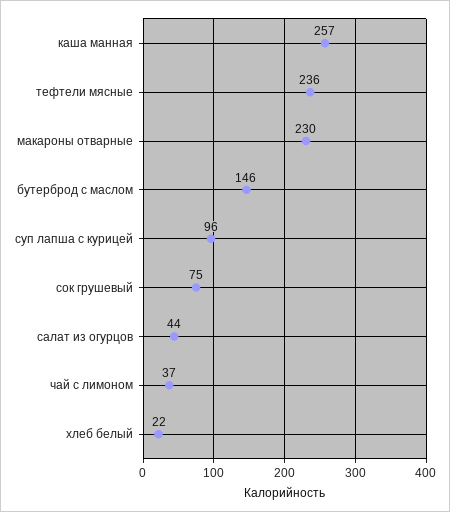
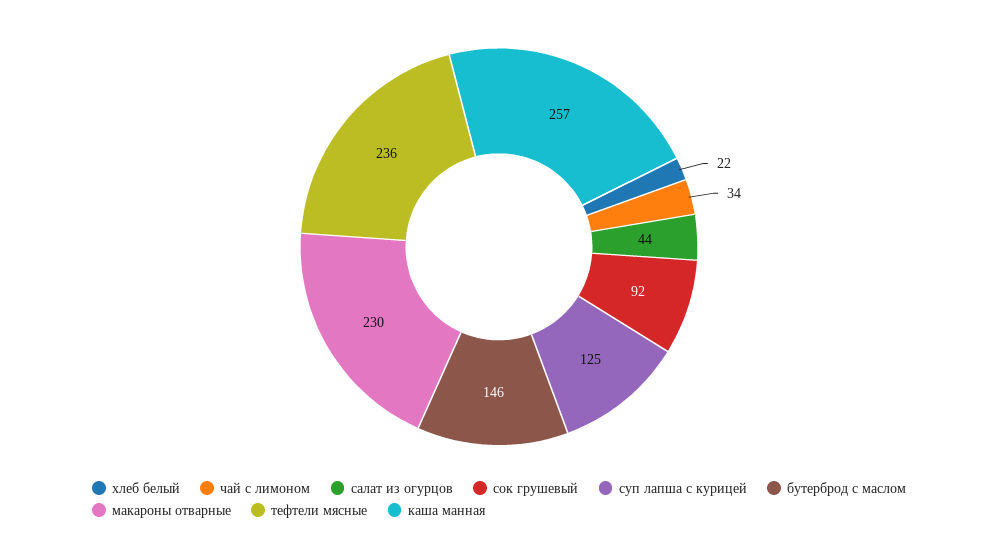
суп лапша с курицей: 96 -> 125
сок грушевый: 75 -> 92
чай с лимоном: 37 -> 34

